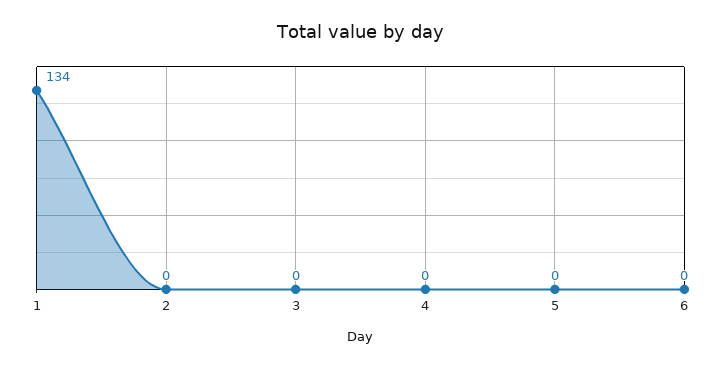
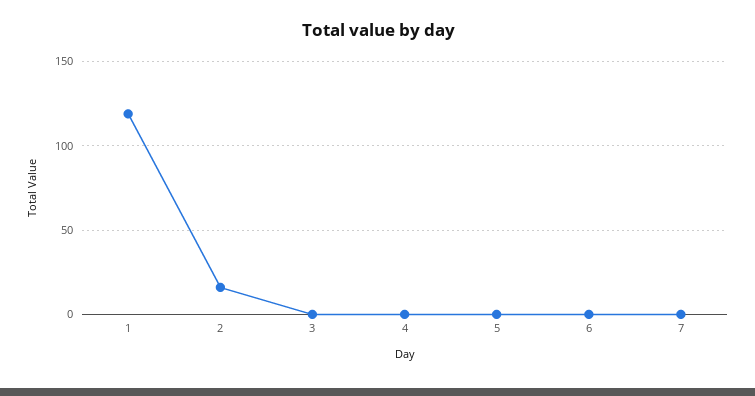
1: 134 -> 120
2: 0 -> 15
7: none -> 0

